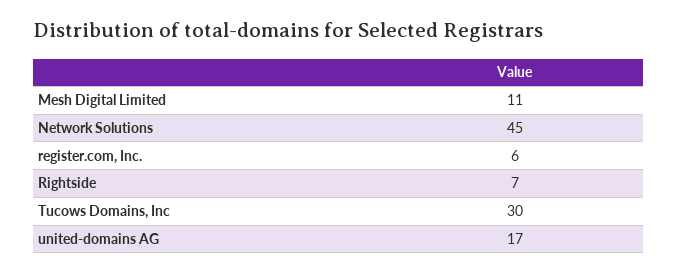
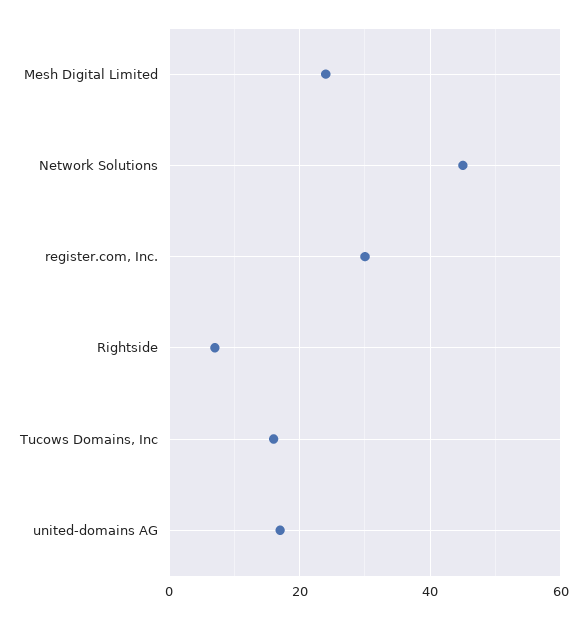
Mesh Digital Limited: 11 -> 25
register.com, Inc.: 6 -> 30
Tucows Domains, Inc: 30 -> 15

